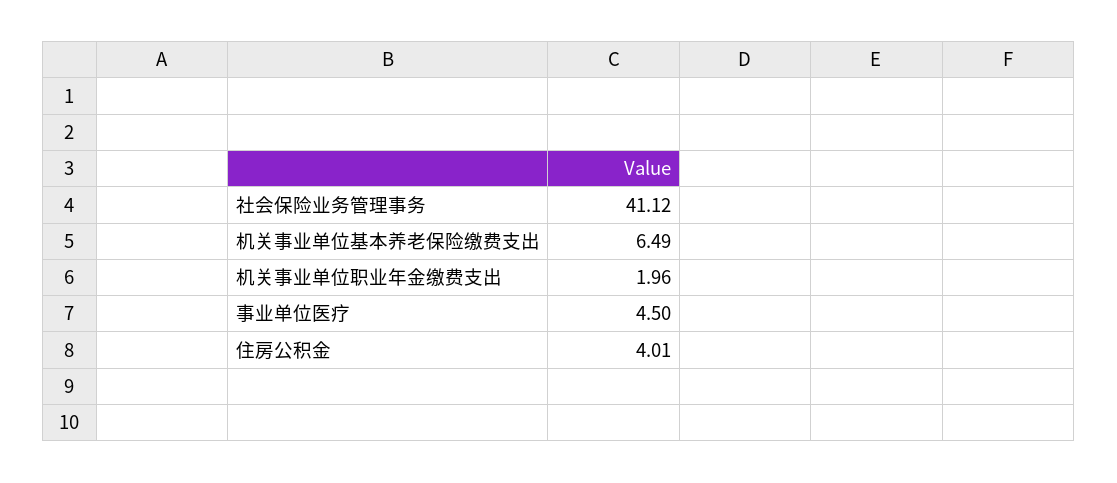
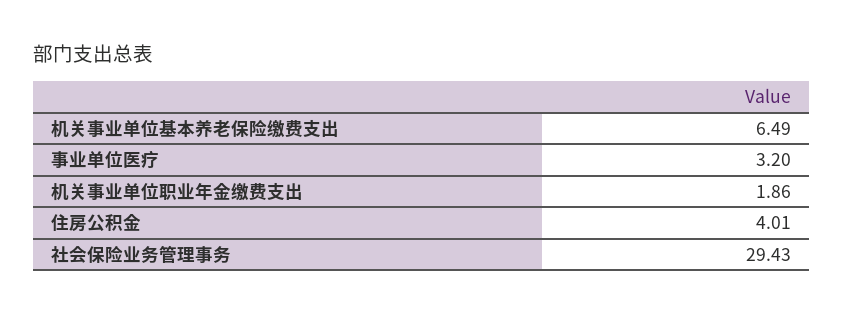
社会保险业务管理事务: 41.12 -> 29.43
机关事业单位职业年金缴费支出: 1.96 -> 1.86
事业单位医疗: 4.5 -> 3.2

